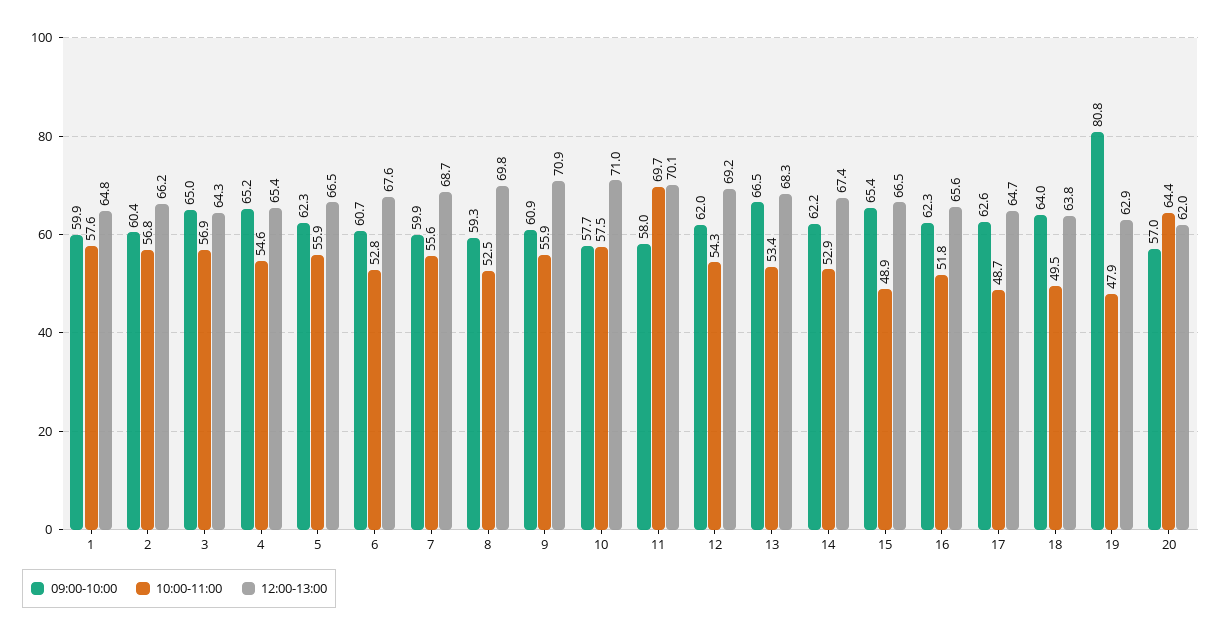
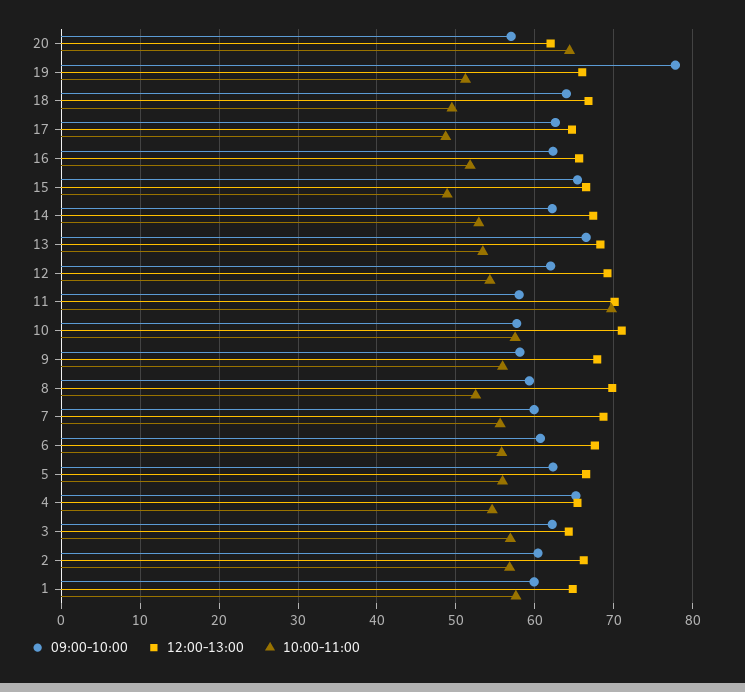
09:00-10:00, 3: 65 -> 62
10:00-11:00, 6: 52.8 -> 56
09:00-10:00, 9: 60.9 -> 58
12:00-13:00, 9: 70.9 -> 68
12:00-13:00, 18: 63.8 -> 67
09:00-10:00, 19: 80.8 -> 78
10:00-11:00, 19: 47.9 -> 51
12:00-13:00, 19: 62.9 -> 66

